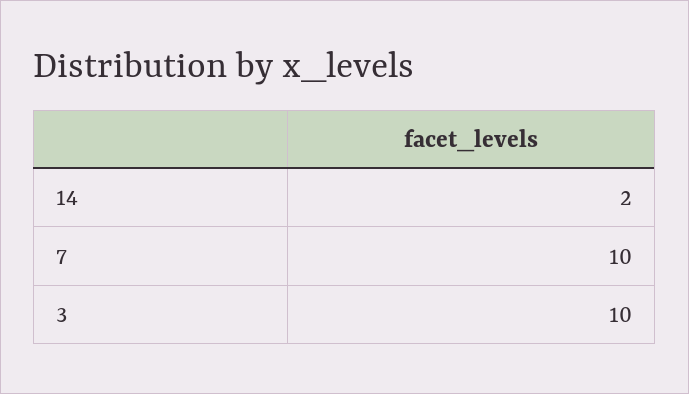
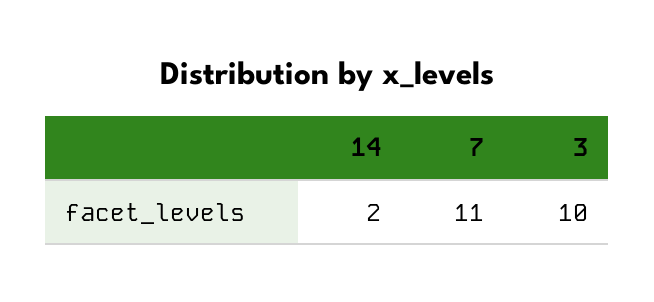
7: 10 -> 11

